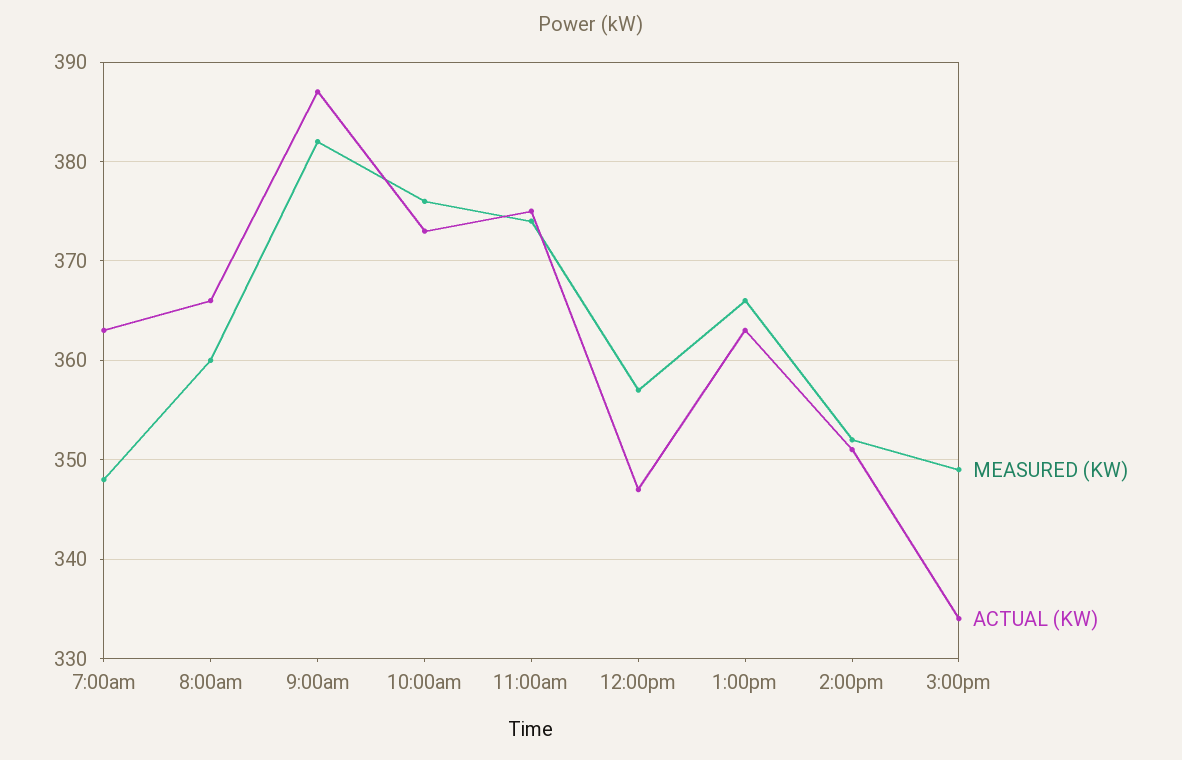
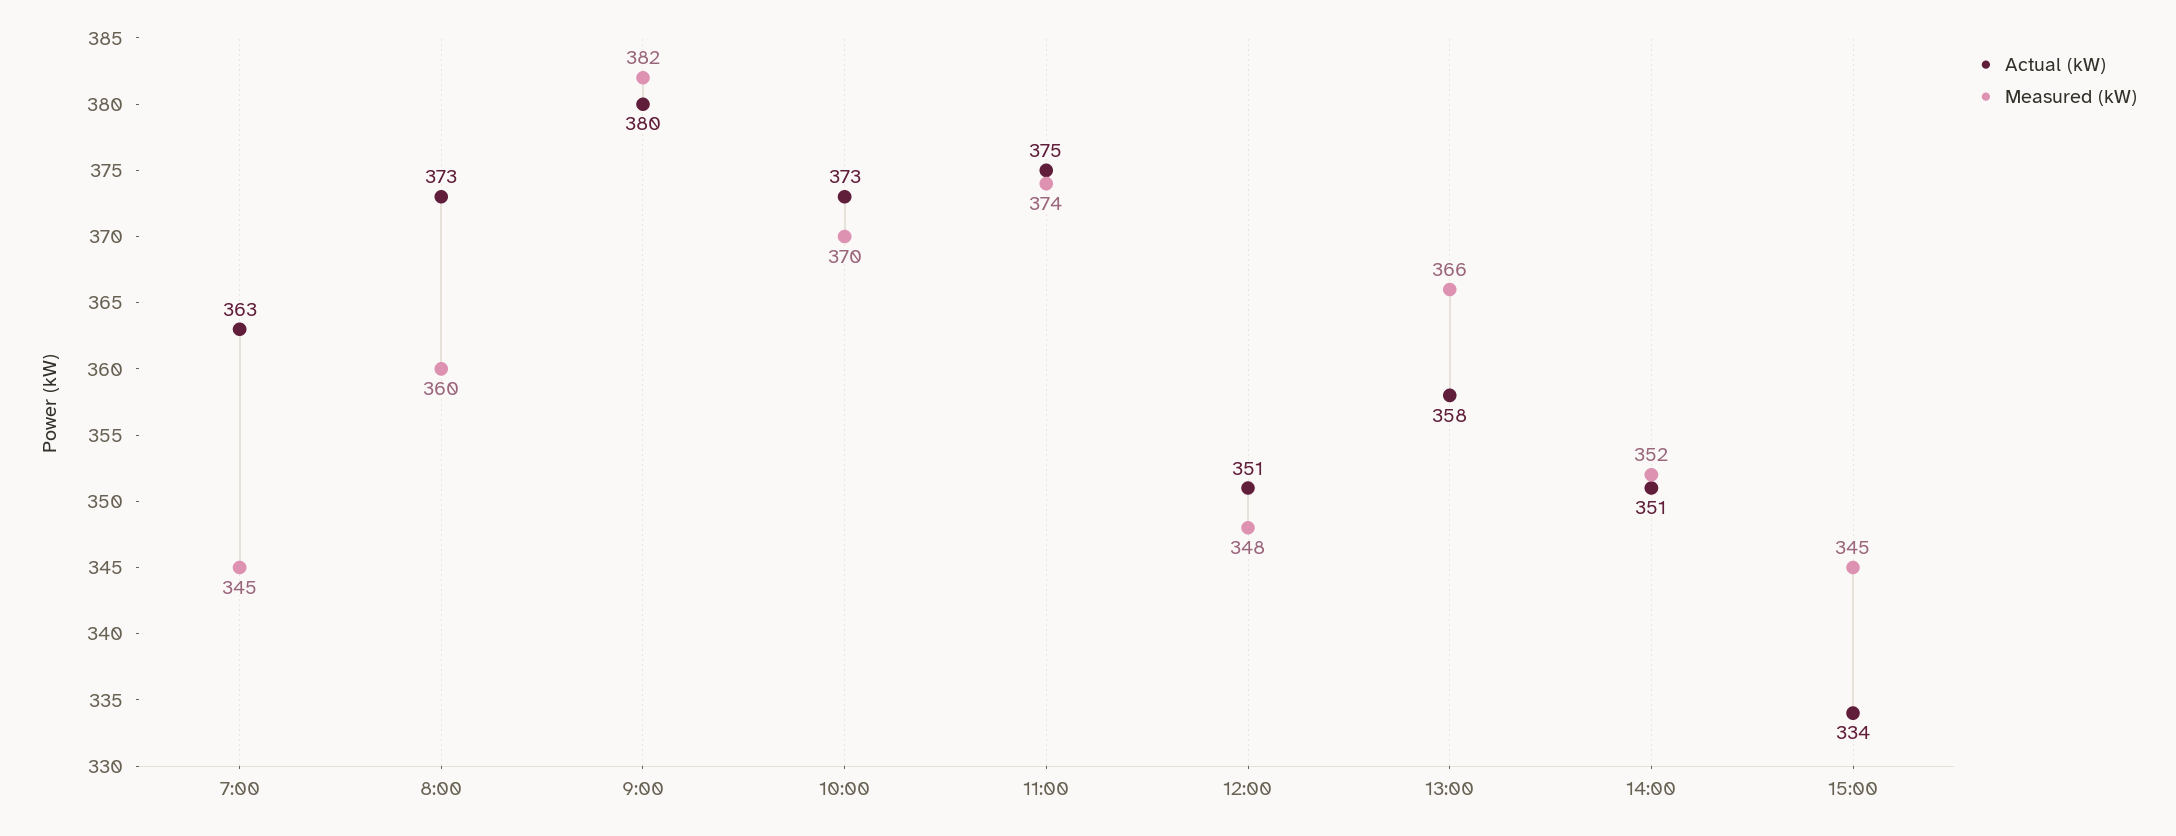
MEASURED (KW), 7:00am: 348 -> 345
ACTUAL (KW), 8:00am: 366 -> 373
ACTUAL (KW), 9:00am: 387 -> 380
MEASURED (KW), 10:00am: 376 -> 370
MEASURED (KW), 12:00pm: 357 -> 348
ACTUAL (KW), 12:00pm: 347 -> 351
ACTUAL (KW), 1:00pm: 363 -> 358
MEASURED (KW), 3:00pm: 349 -> 345

